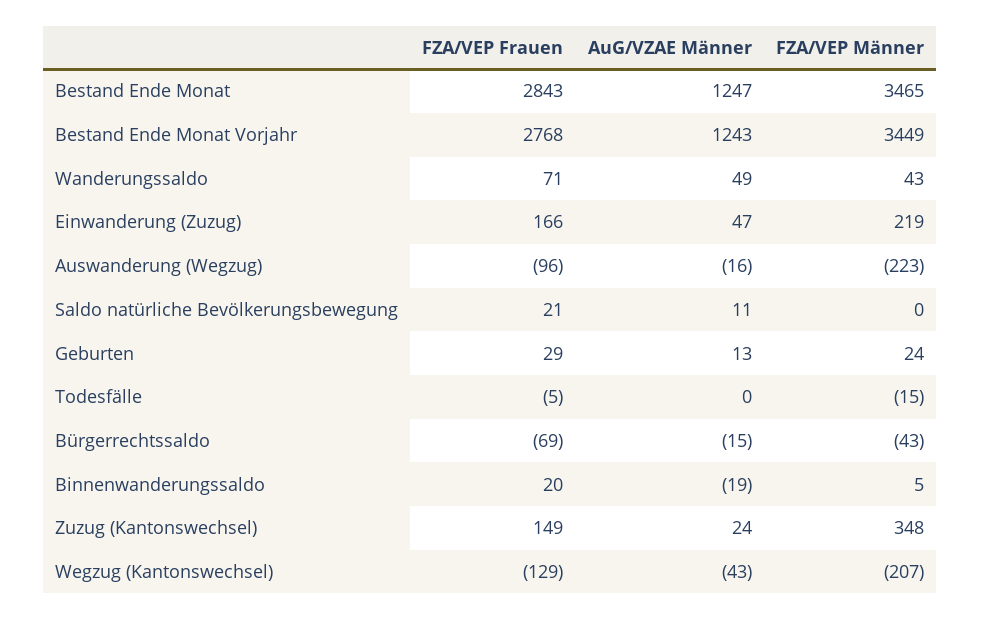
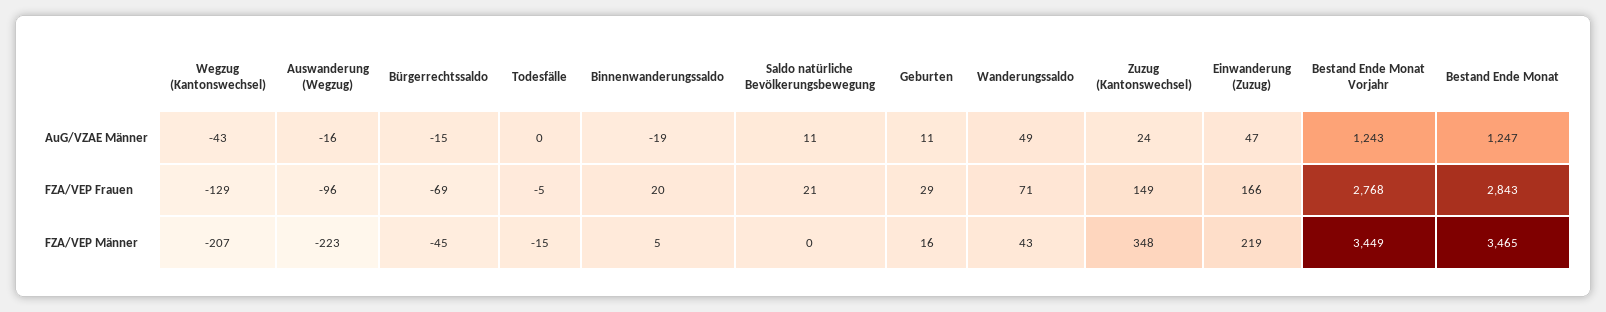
AuG/VZAE Männer, Geburten: 13 -> 11
FZA/VEP Männer, Geburten: 24 -> 16
FZA/VEP Männer, Bürgerrechtssaldo: -43 -> -45

